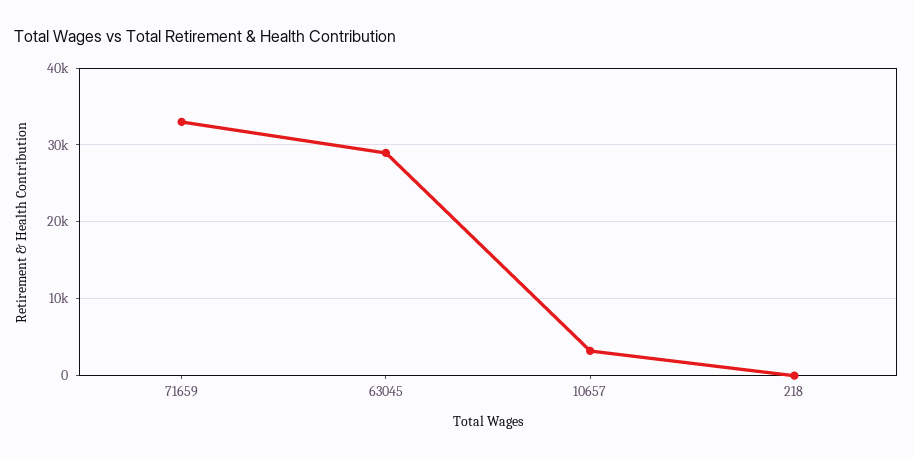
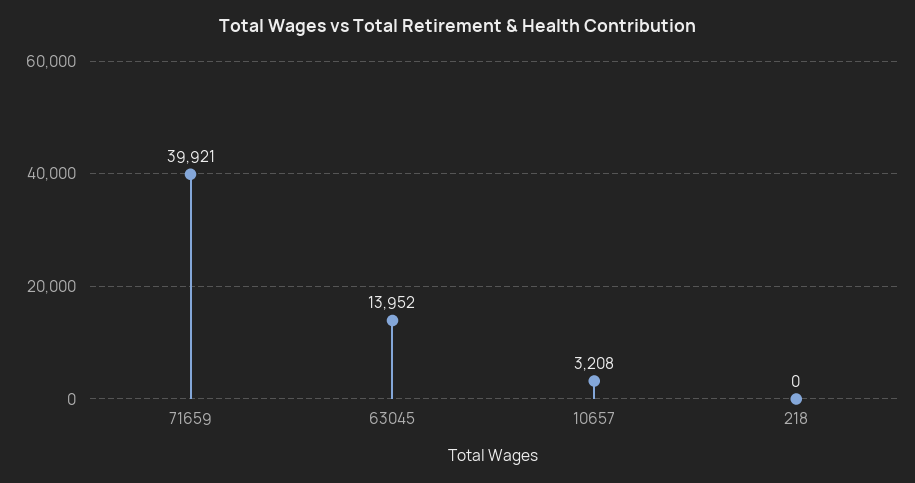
71659: 33000 -> 39921
63045: 29000 -> 13952

